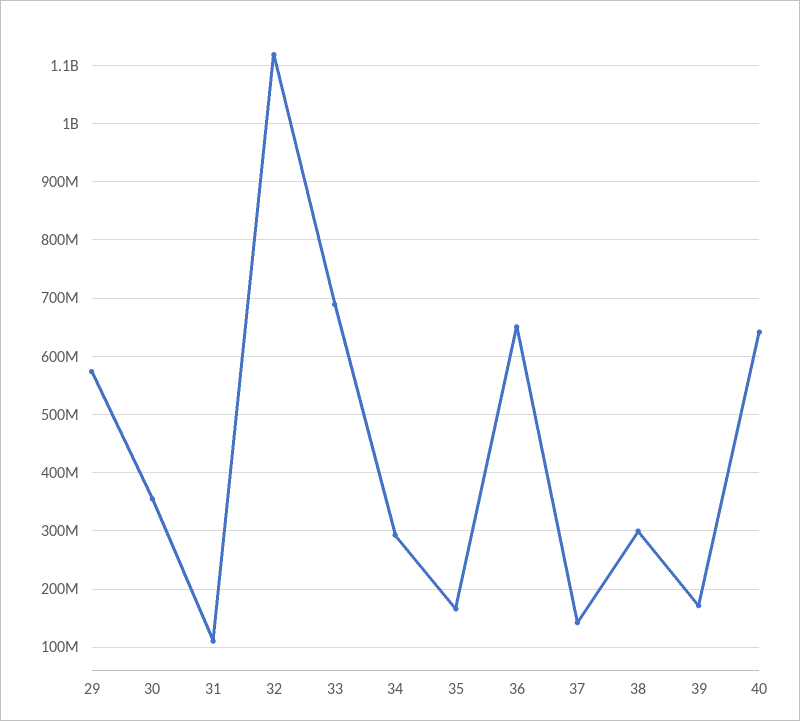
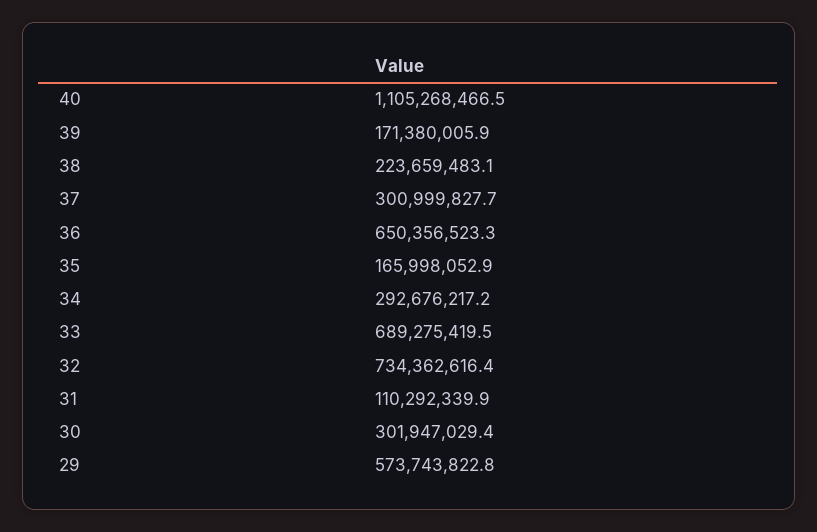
30: 360000000 -> 301947029.4
32: 1120000000 -> 734362616.4
37: 140000000 -> 300999827.7
38: 300000000 -> 223659483.1
40: 640000000 -> 1105268466.5

